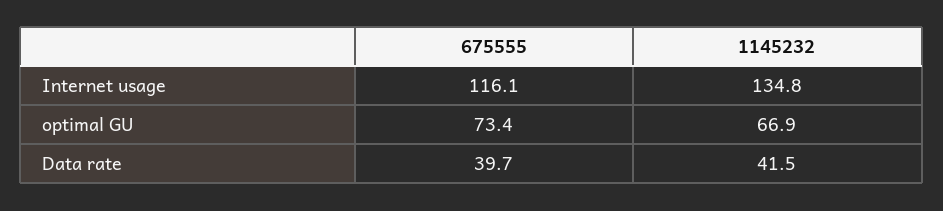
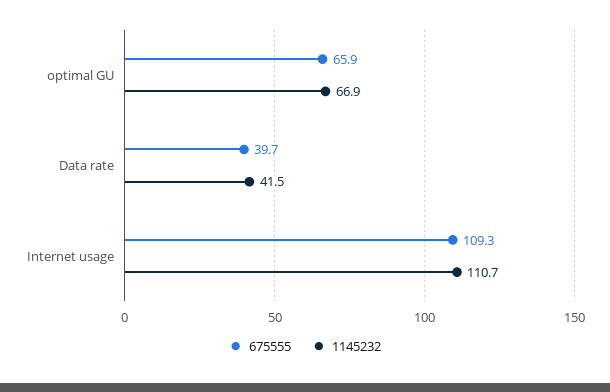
675555, Internet usage: 116.1 -> 109.3
1145232, Internet usage: 134.8 -> 110.7
675555, optimal GU: 73.4 -> 65.9

